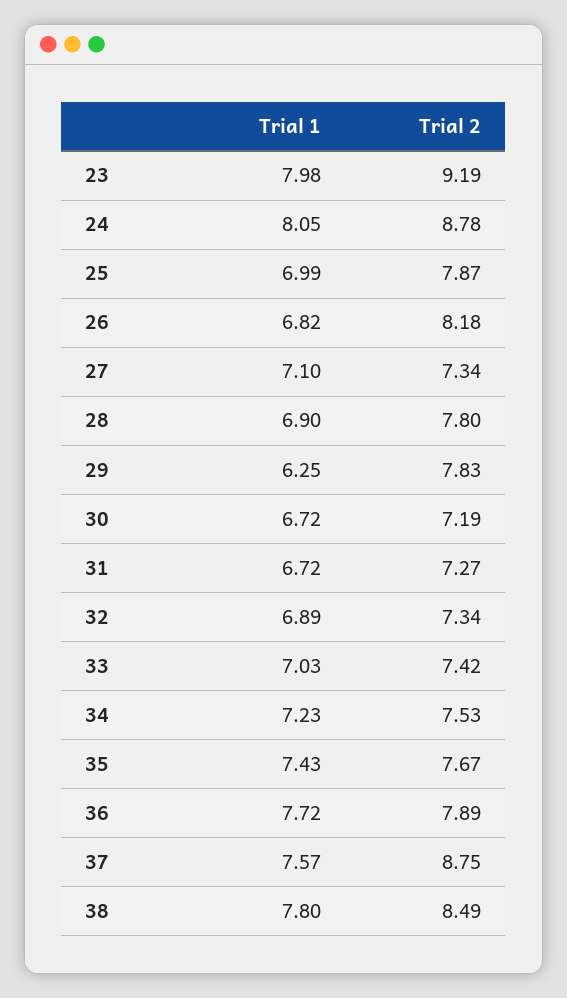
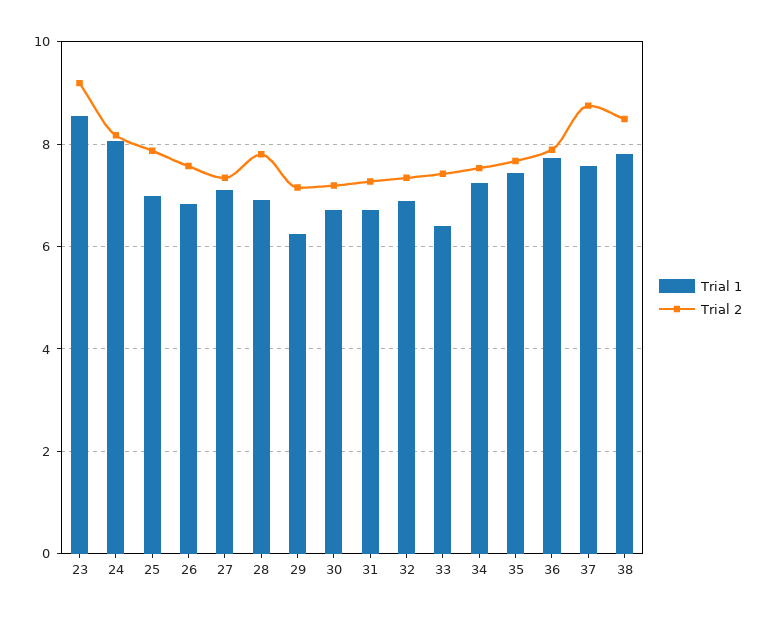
Trial 1, 23: 7.98 -> 8.6
Trial 2, 24: 8.78 -> 8.2
Trial 2, 26: 8.18 -> 7.6
Trial 2, 29: 7.83 -> 7.2
Trial 1, 33: 7.03 -> 6.4

